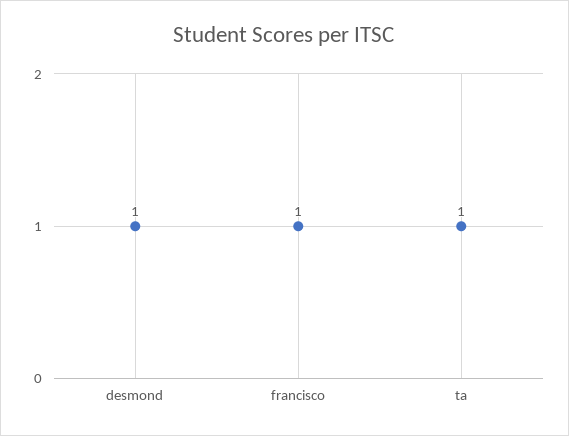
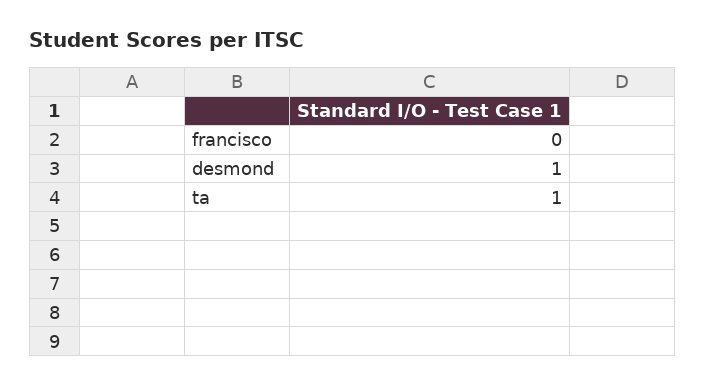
francisco: 1 -> 0

